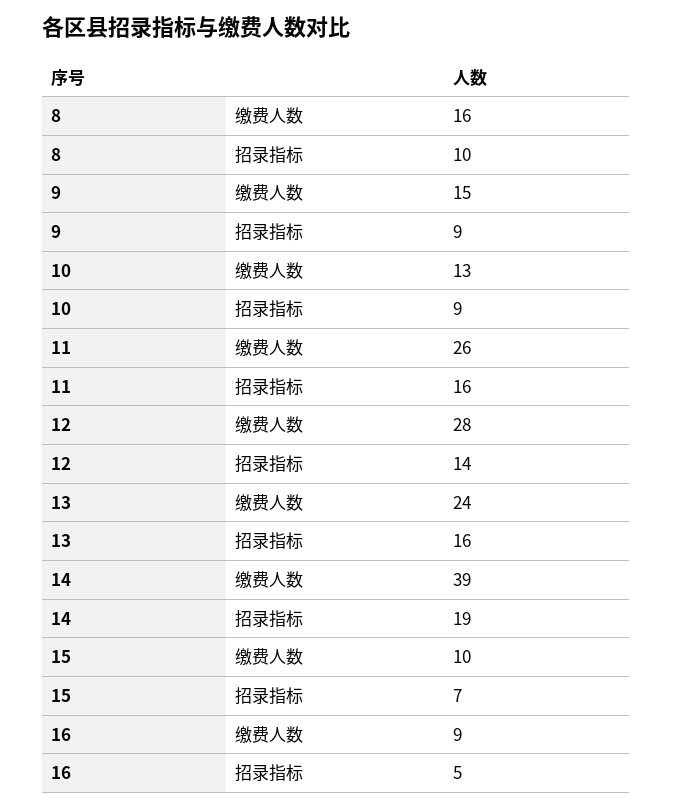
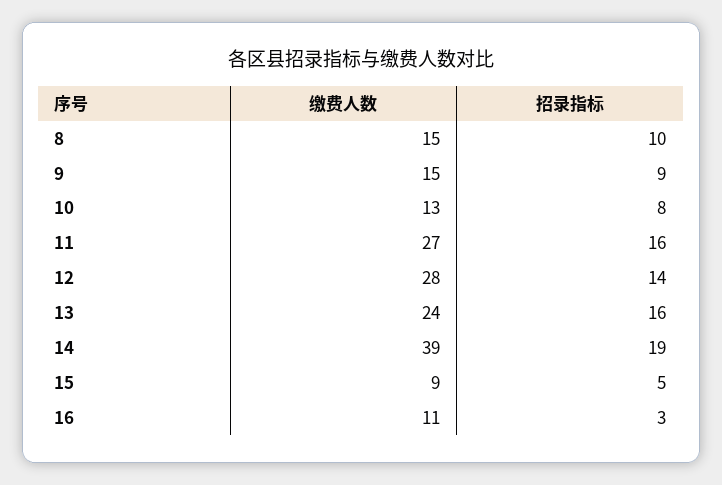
8, 缴费人数: 16 -> 15
10, 招录指标: 9 -> 8
11, 缴费人数: 26 -> 27
15, 缴费人数: 10 -> 9
15, 招录指标: 7 -> 5
16, 缴费人数: 9 -> 11
16, 招录指标: 5 -> 3

